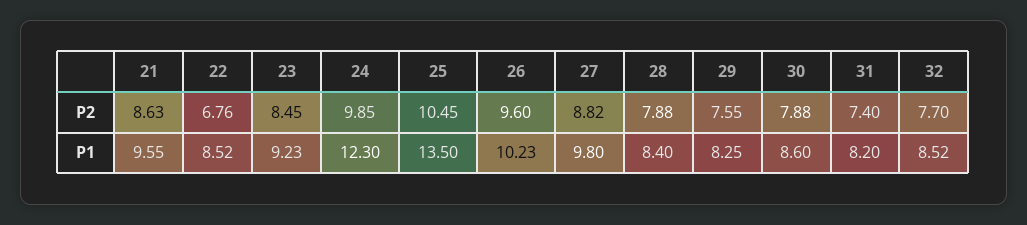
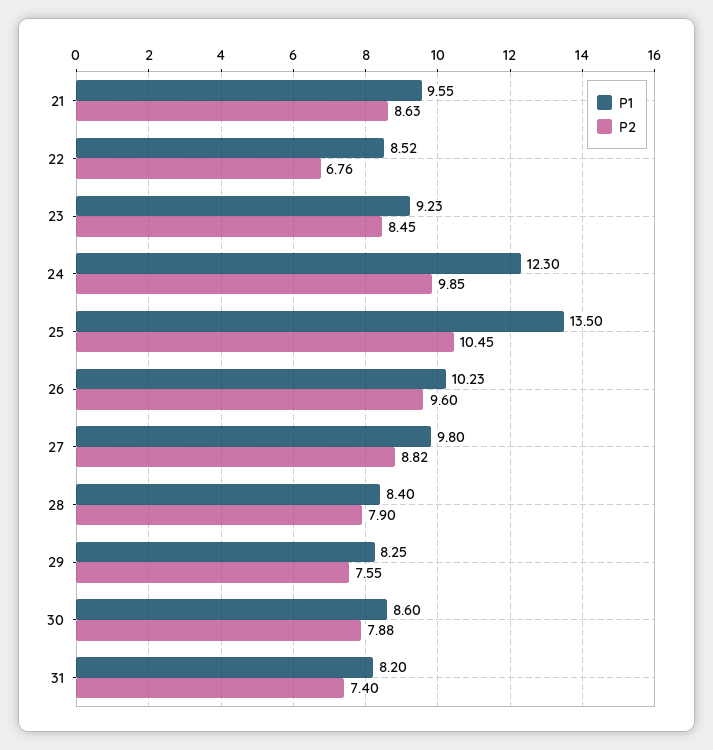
P2, 28: 7.88 -> 7.9
P2, 32: 7.7 -> none
P1, 32: 8.52 -> none

